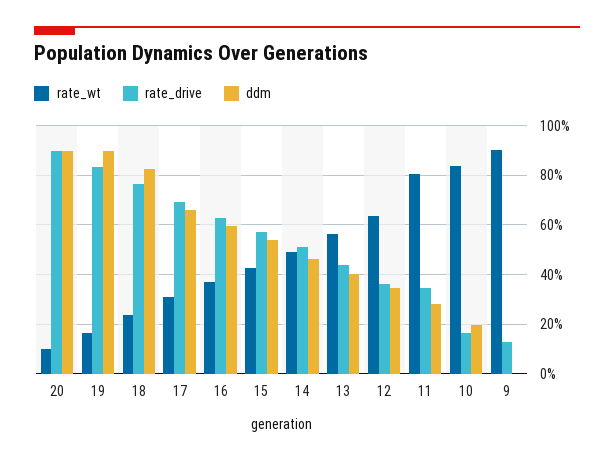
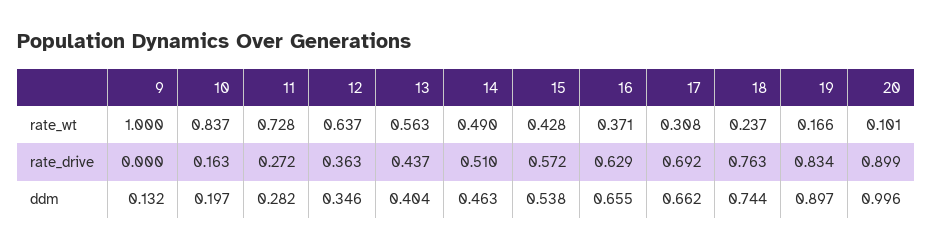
ddm, 20: 0.9 -> 0.996
ddm, 18: 0.825 -> 0.744
ddm, 16: 0.6 -> 0.655
rate_wt, 11: 0.8 -> 0.728
rate_drive, 11: 0.35 -> 0.272
rate_wt, 9: 0.9 -> 1
rate_drive, 9: 0.125 -> 0
ddm, 9: 0 -> 0.132

